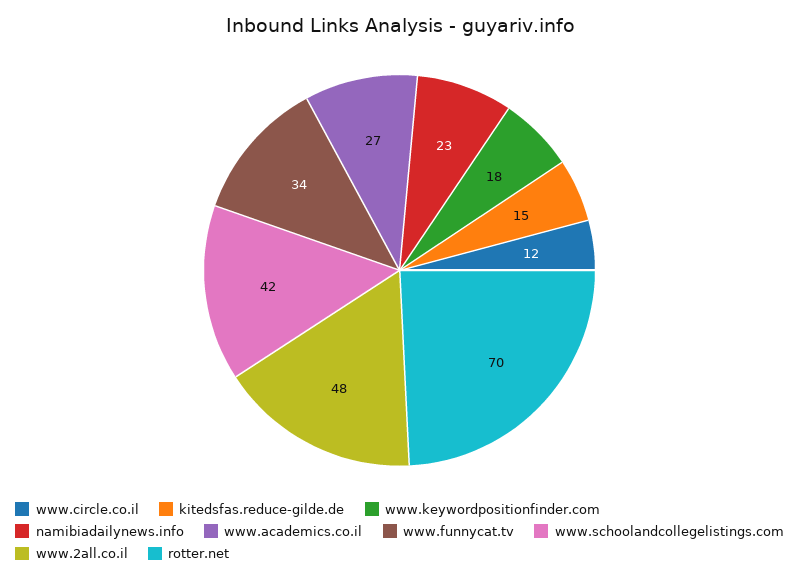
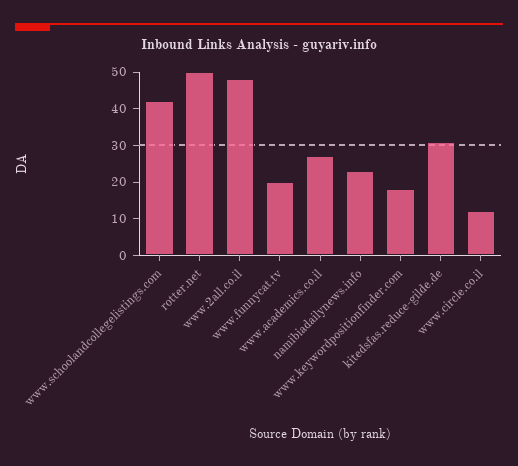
kitedsfas.reduce-gilde.de: 15 -> 30
www.funnycat.tv: 34 -> 20
rotter.net: 70 -> 50

